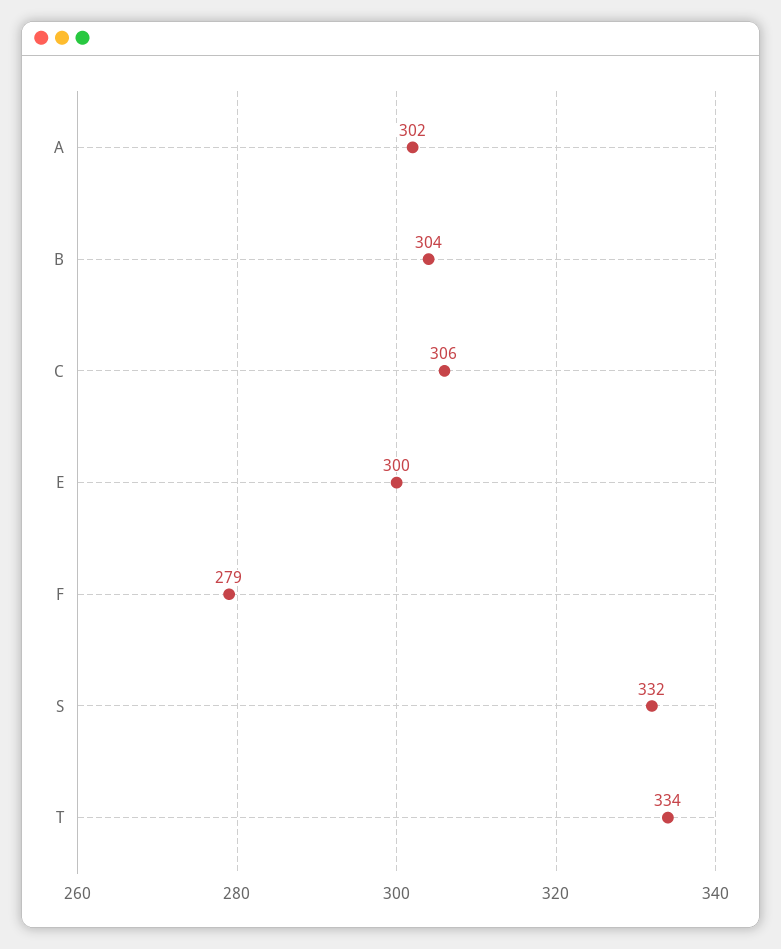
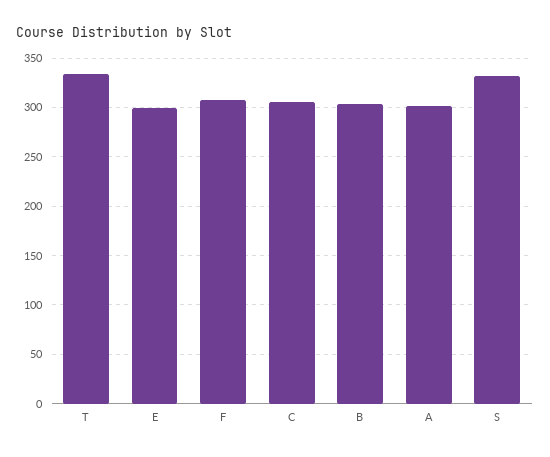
F: 279 -> 310

